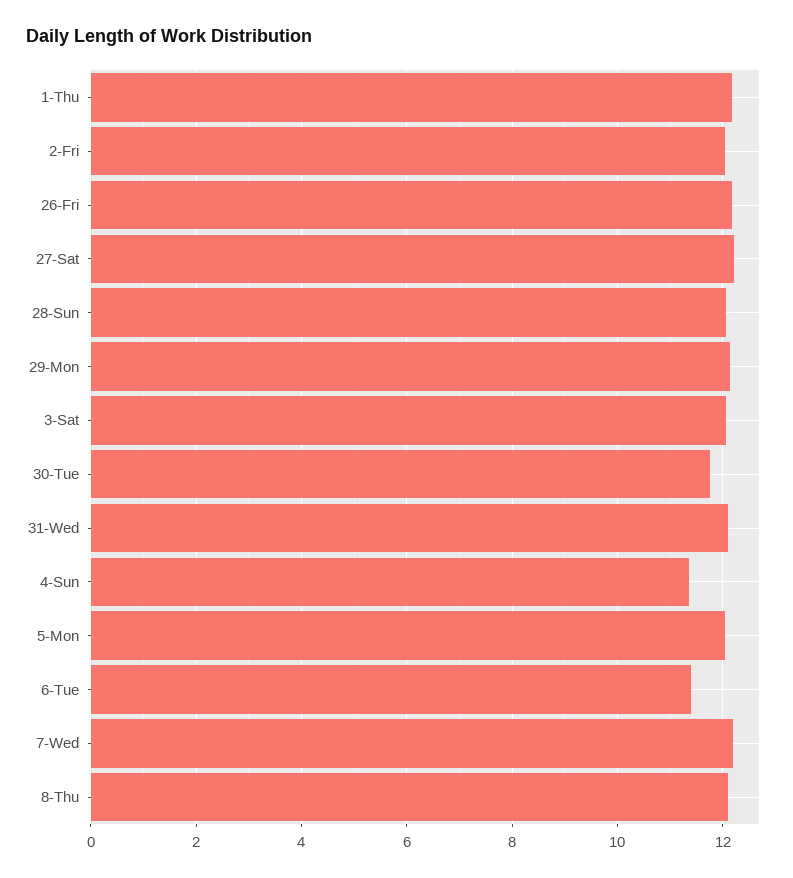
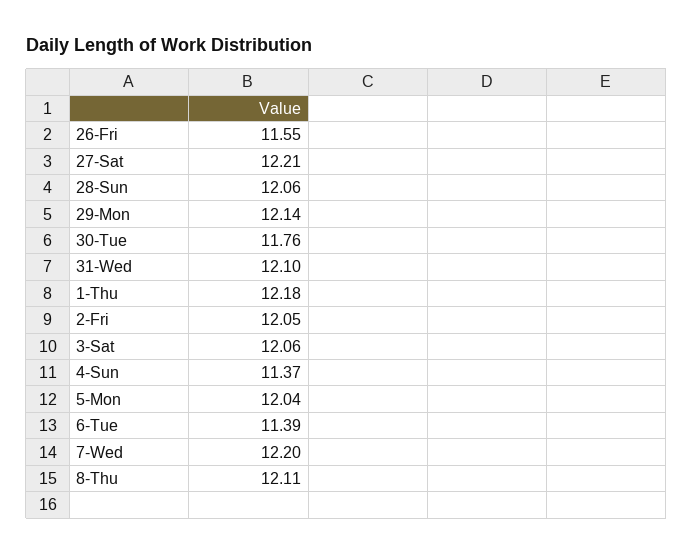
26-Fri: 12.2 -> 11.55

